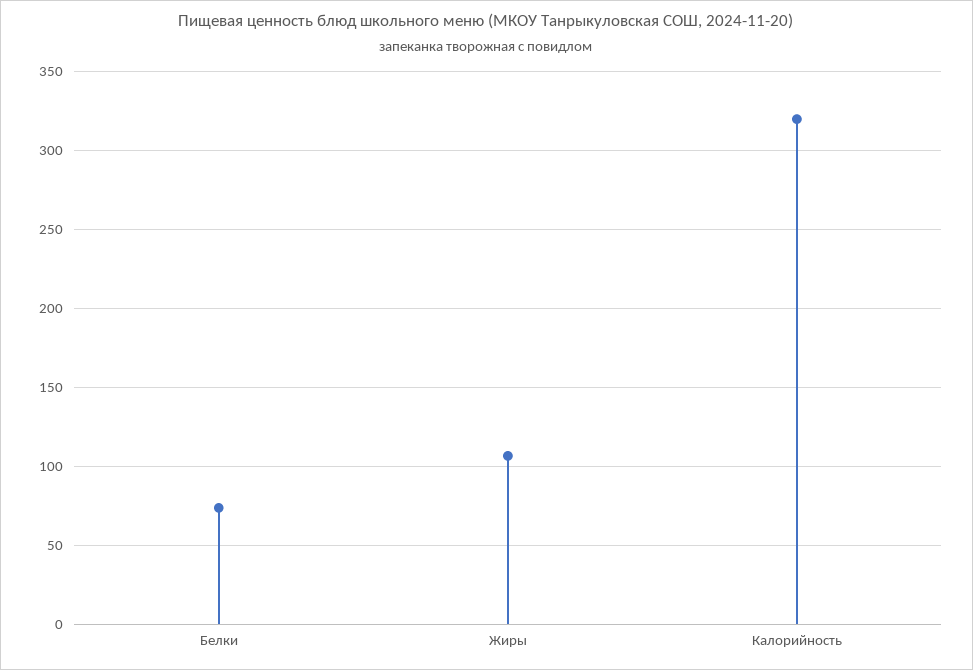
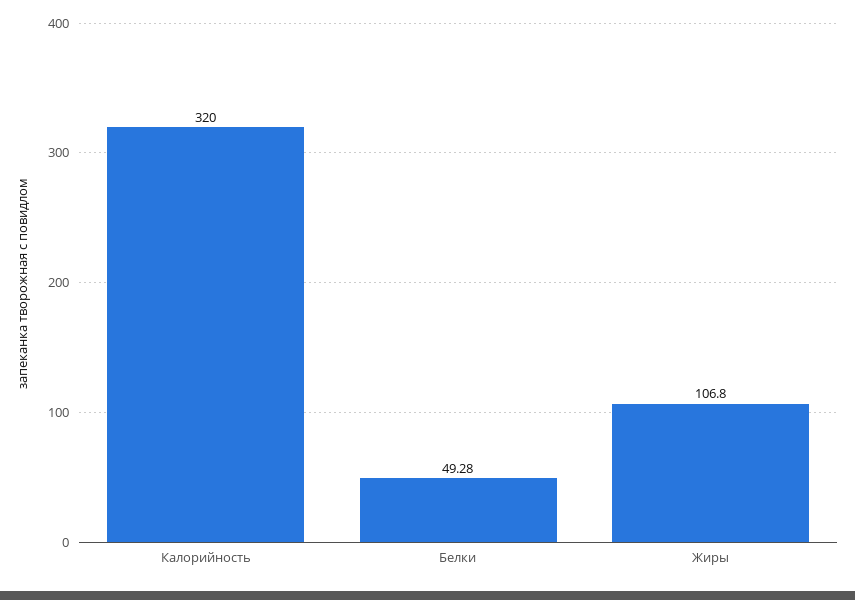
Белки: 75 -> 49.28

